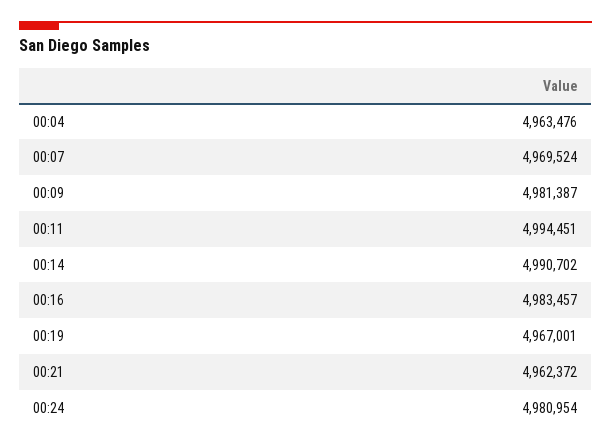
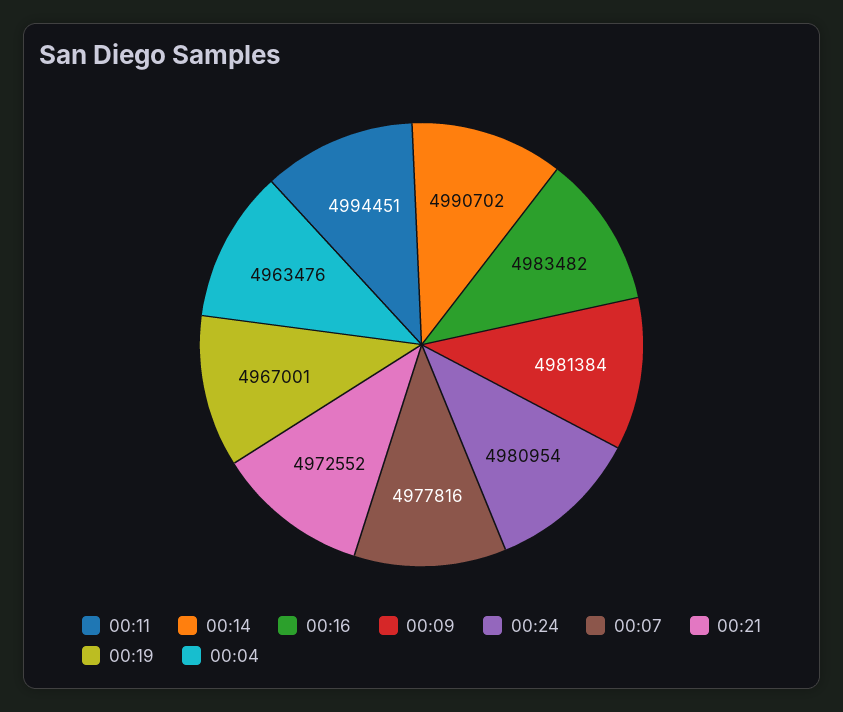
00:07: 4969524 -> 4977816
00:09: 4981387 -> 4981384
00:16: 4983457 -> 4983482
00:21: 4962372 -> 4972552

